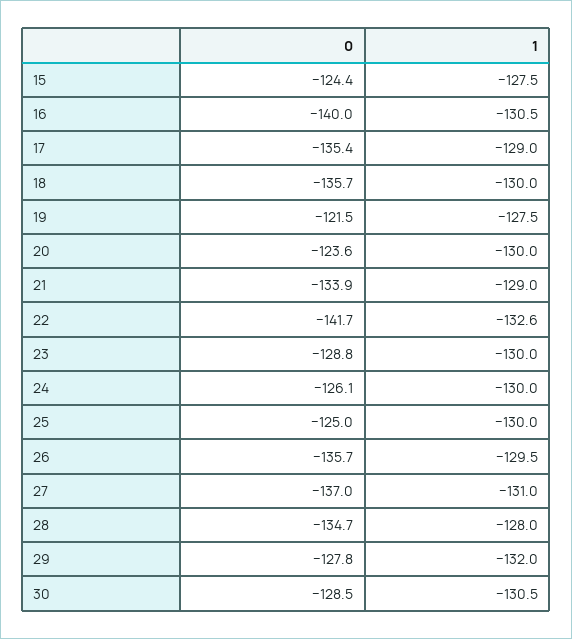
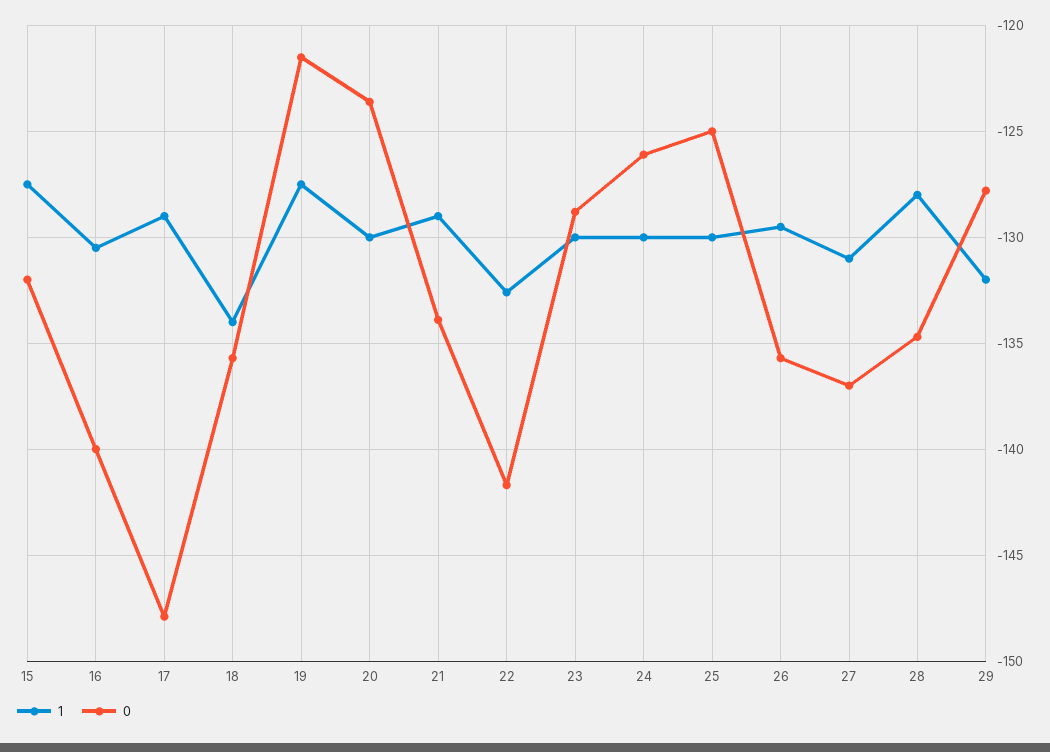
0, 15: -124.4 -> -132
0, 17: -135.4 -> -148
1, 18: -130 -> -134
0, 30: -128.5 -> none
1, 30: -130.5 -> none

